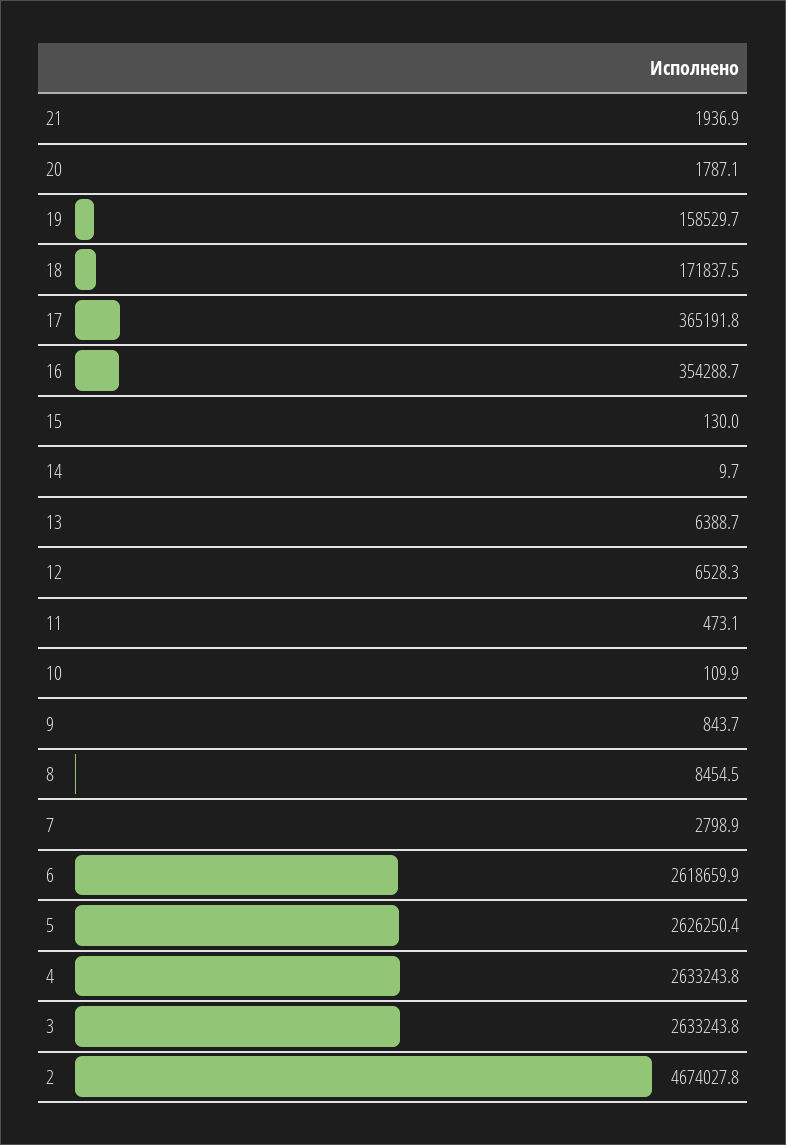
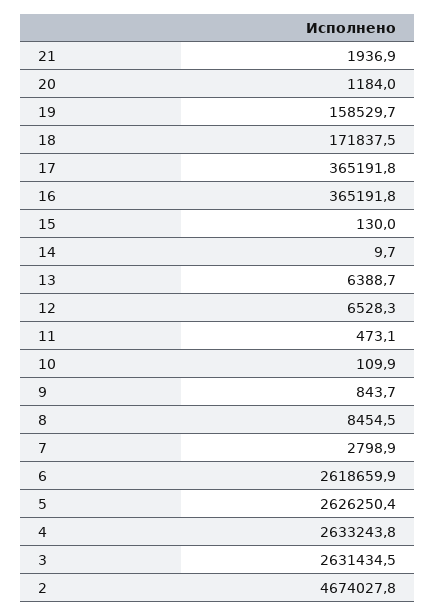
20: 1787.1 -> 1184
16: 354288.7 -> 365191.8
3: 2633243.8 -> 2631434.5

